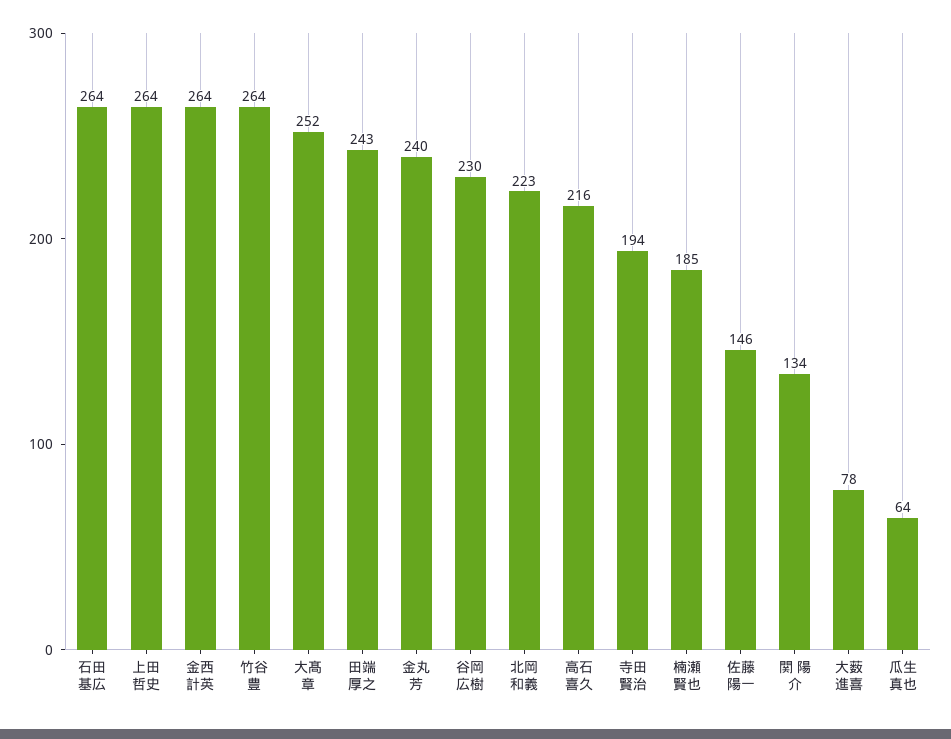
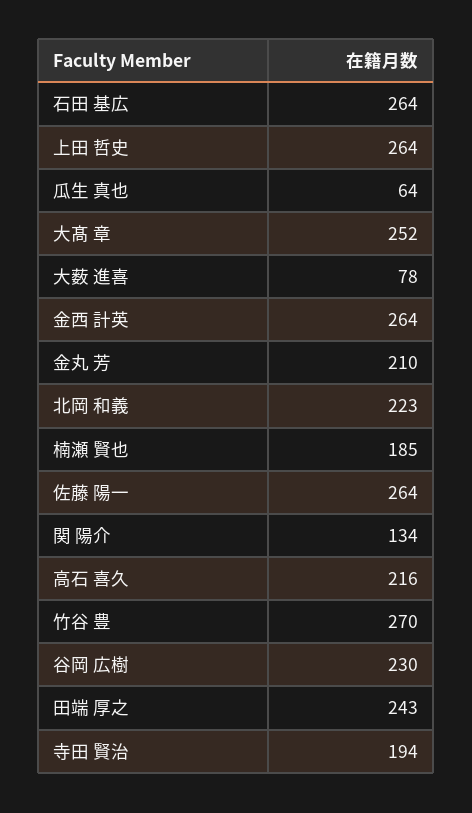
竹谷 豊: 264 -> 270
金丸 芳: 240 -> 210
佐藤 陽一: 146 -> 264

